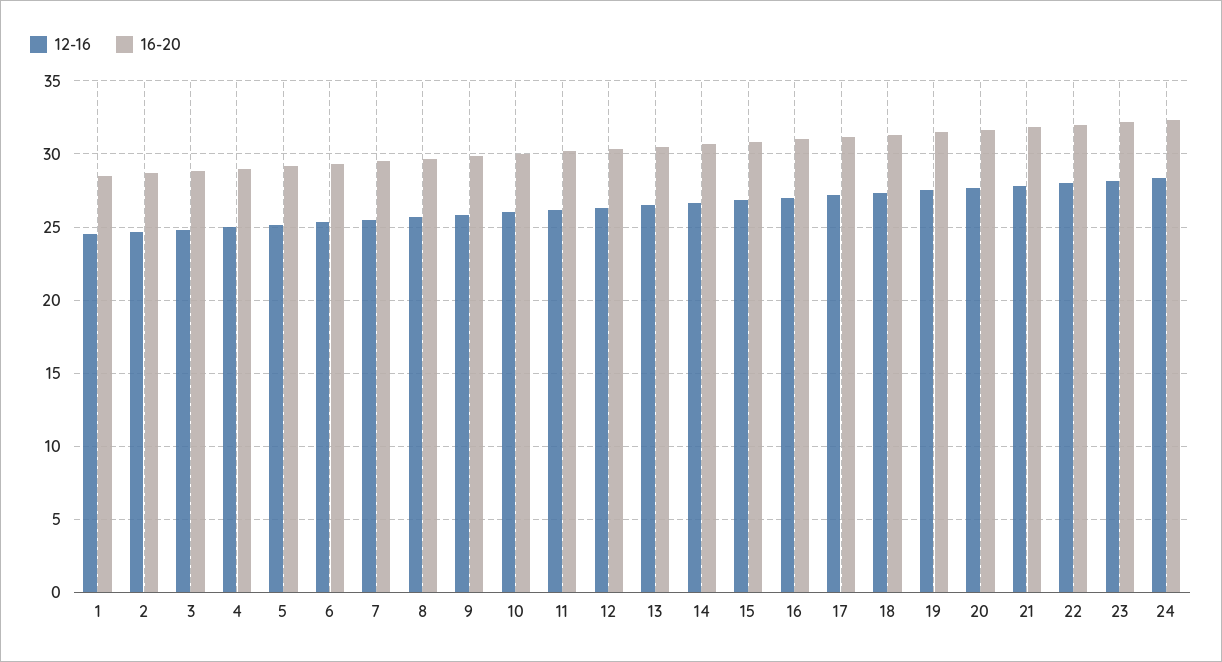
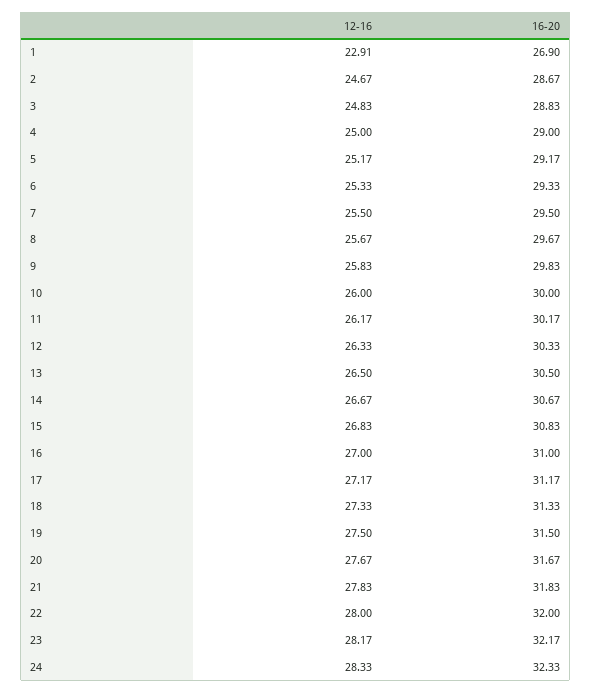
12-16, 1: 24.5 -> 22.91
16-20, 1: 28.5 -> 26.9

